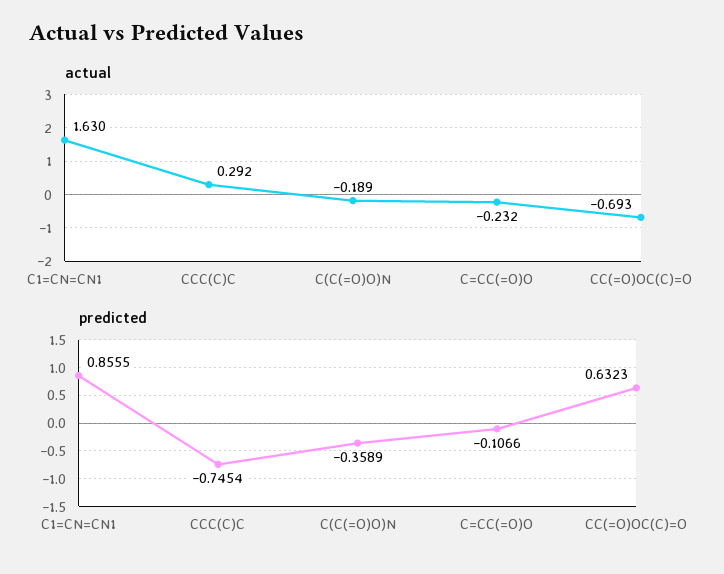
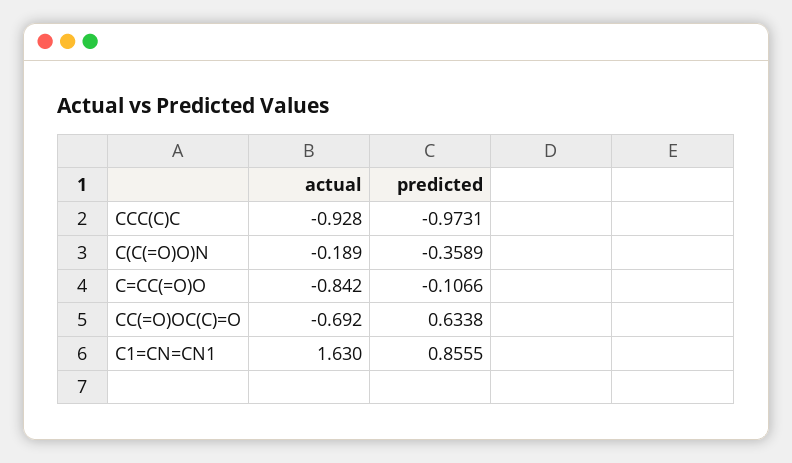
actual, CCC(C)C: 0.292 -> -0.928
actual, C=CC(=O)O: -0.232 -> -0.842
actual, CC(=O)OC(C)=O: -0.693 -> -0.692
predicted, CCC(C)C: -0.7454 -> -0.9731
predicted, CC(=O)OC(C)=O: 0.6323 -> 0.6338

